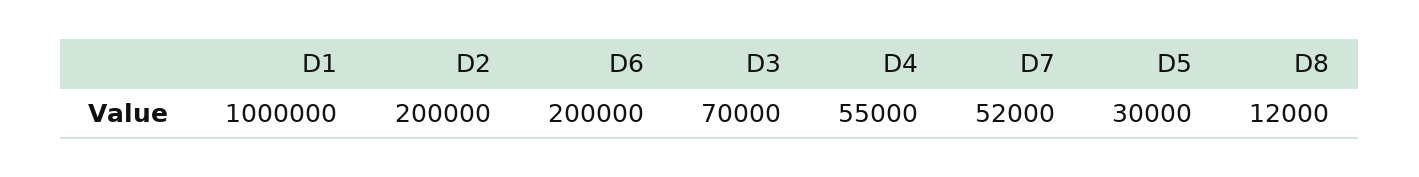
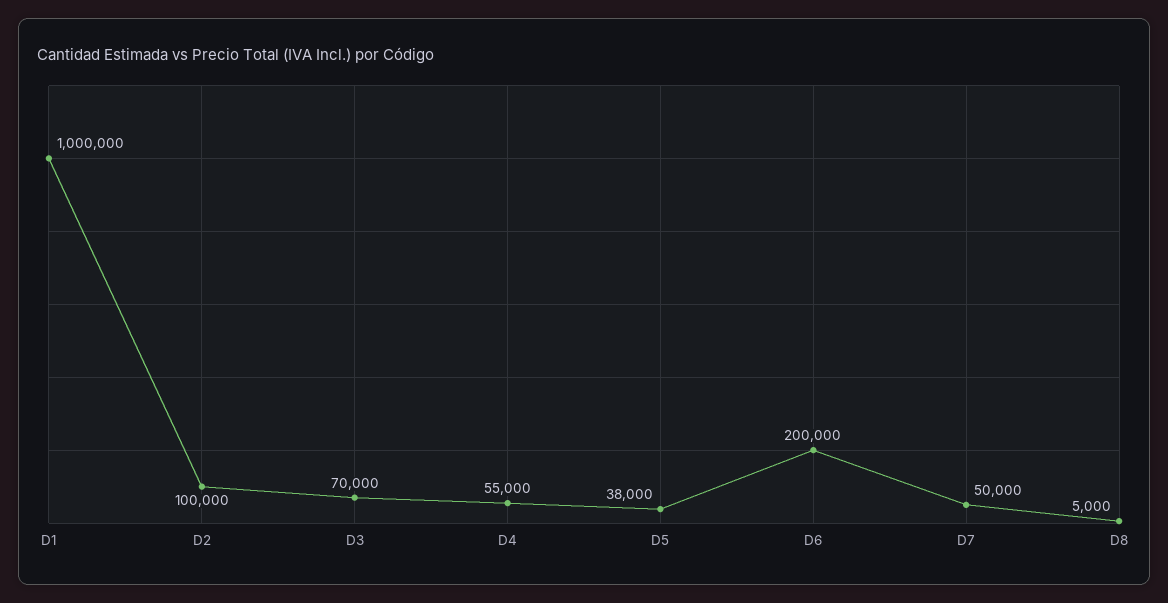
D2: 200000 -> 100000
D7: 52000 -> 50000
D5: 30000 -> 38000
D8: 12000 -> 5000

